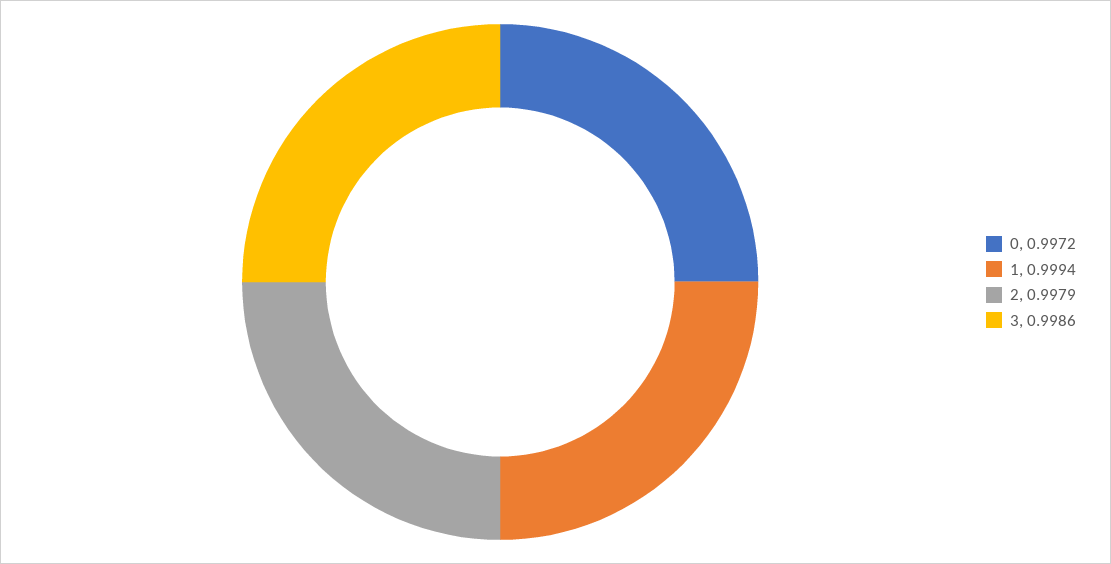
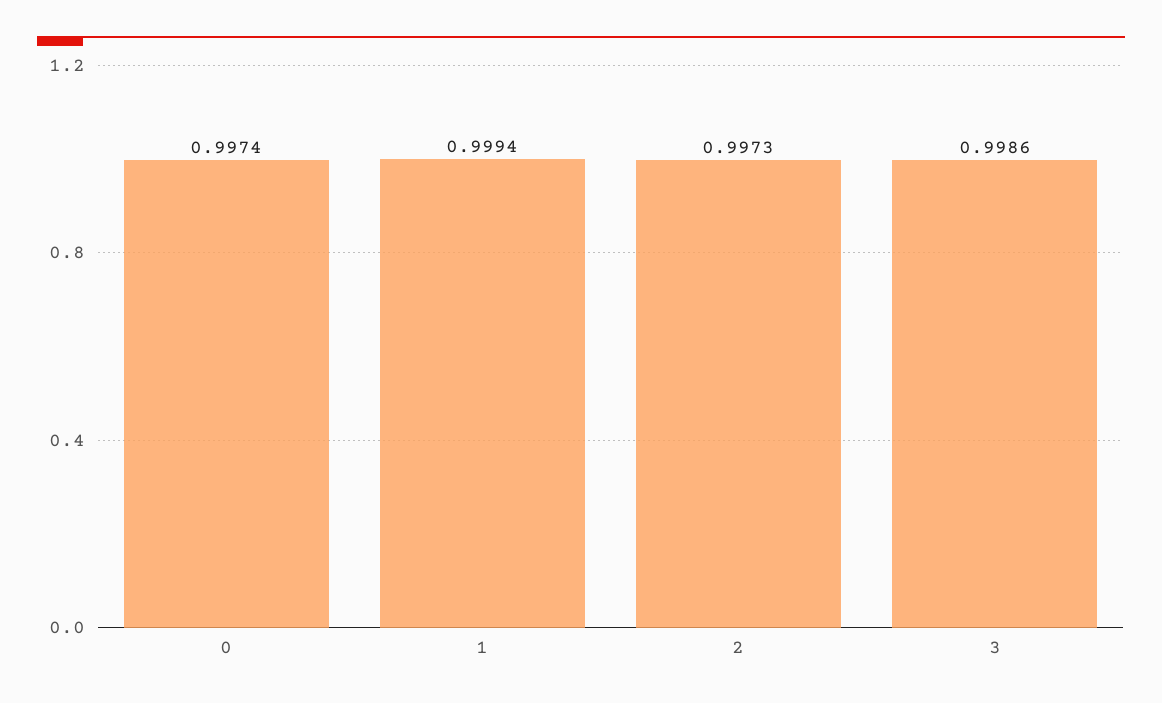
0: 0.9972 -> 0.9974
2: 0.9979 -> 0.9973

